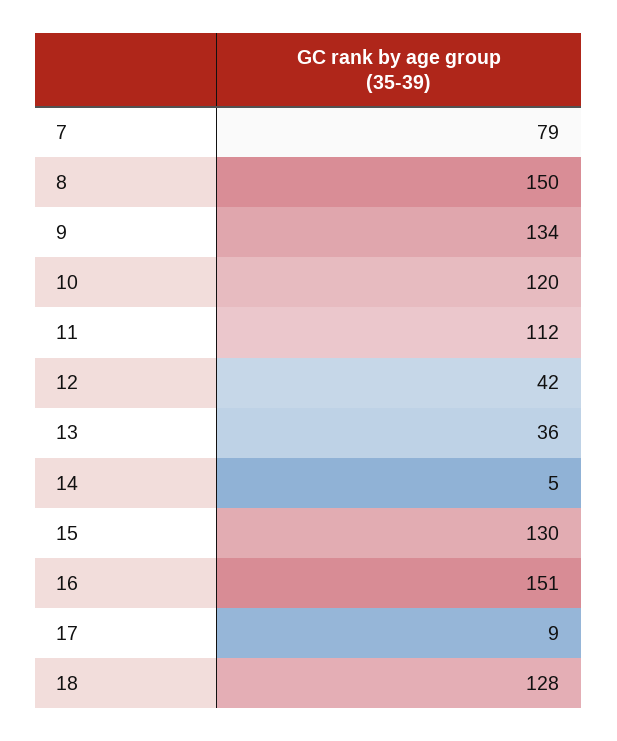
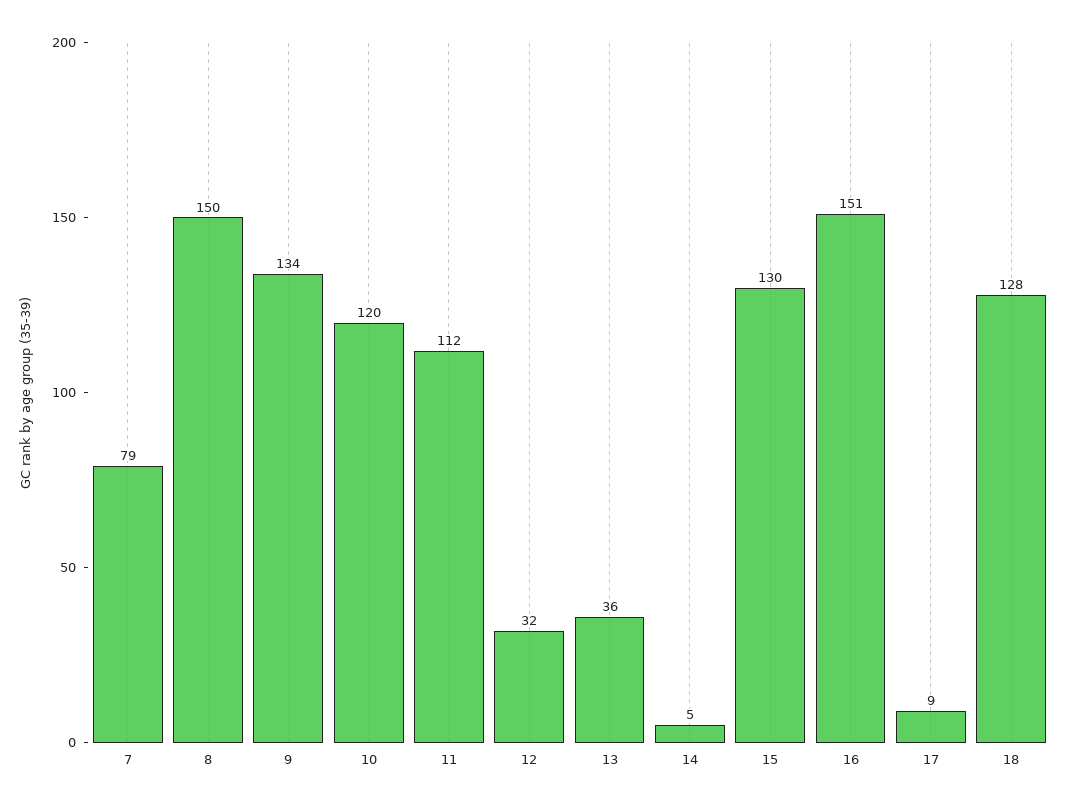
12: 42 -> 32

